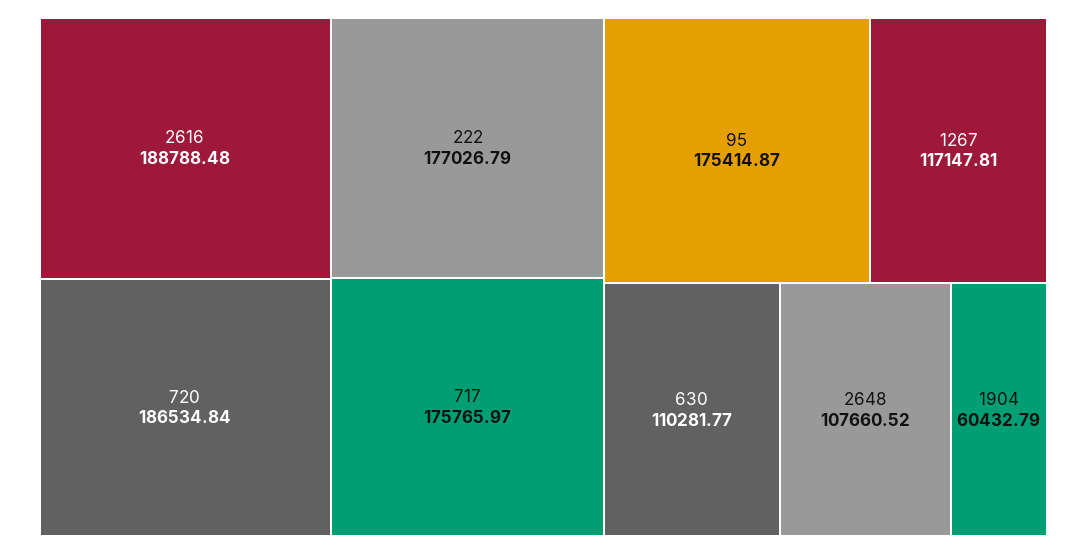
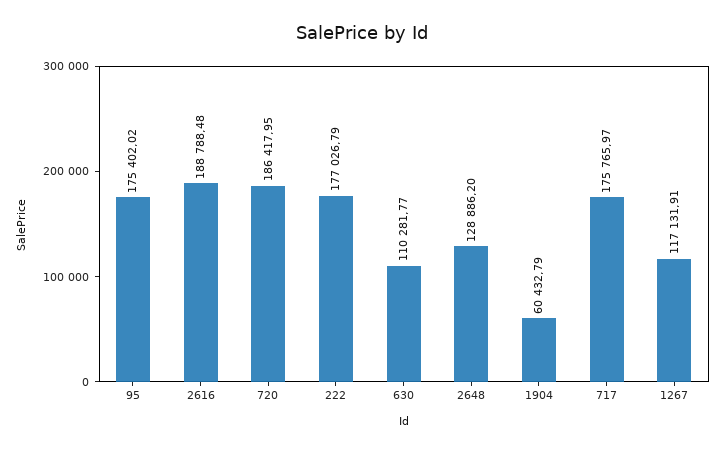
720: 186534.84 -> 186417.95
95: 175414.87 -> 175402.02
1267: 117147.81 -> 117131.91
2648: 107660.52 -> 128886.2

